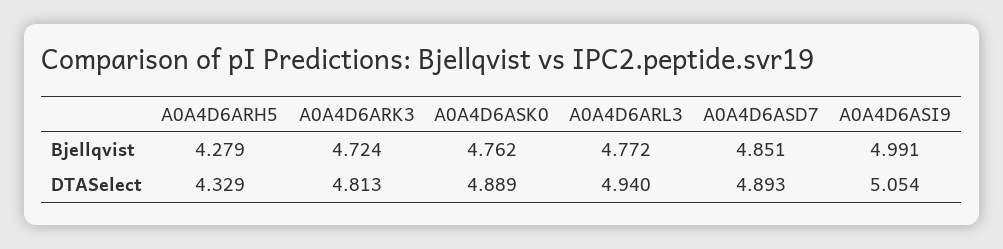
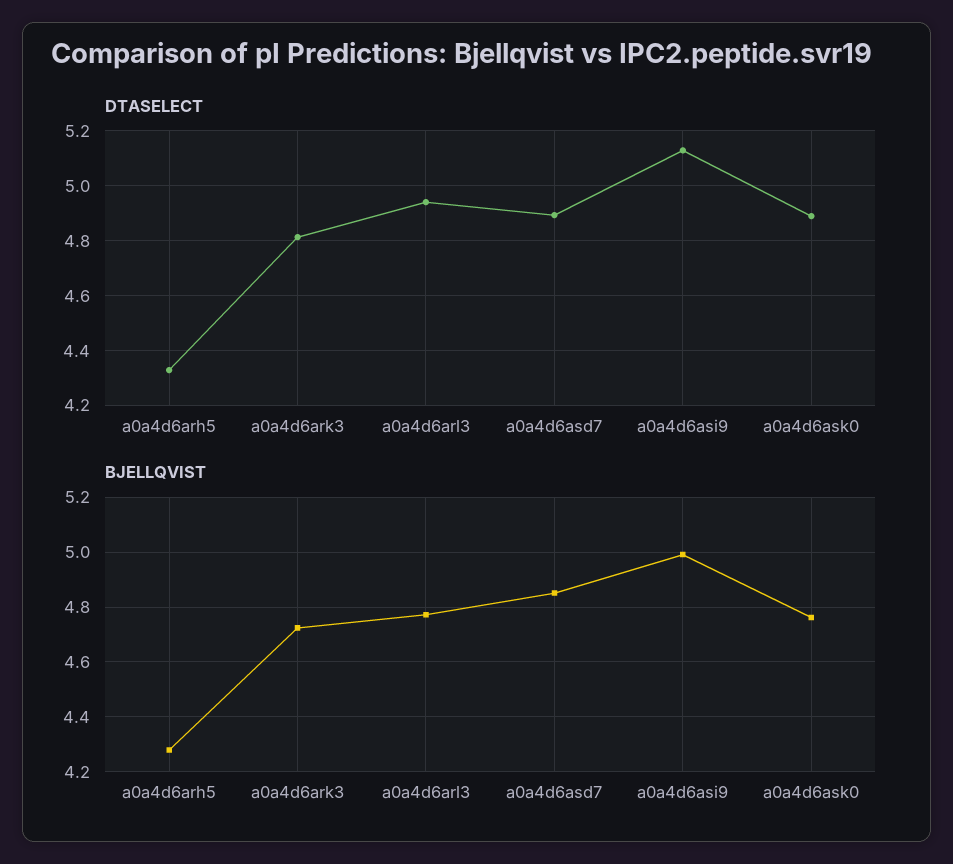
DTASelect, A0A4D6ASI9: 5.054 -> 5.125

